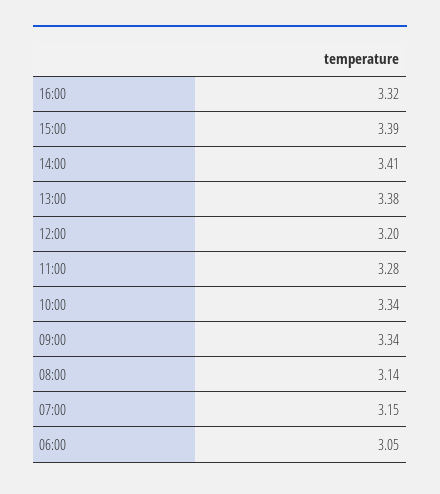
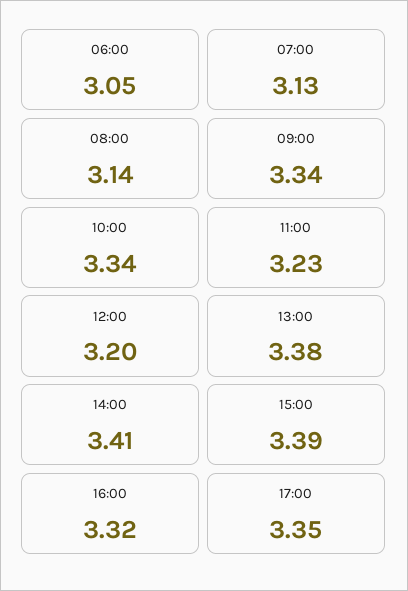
11:00: 3.28 -> 3.23
07:00: 3.15 -> 3.13
17:00: none -> 3.35

